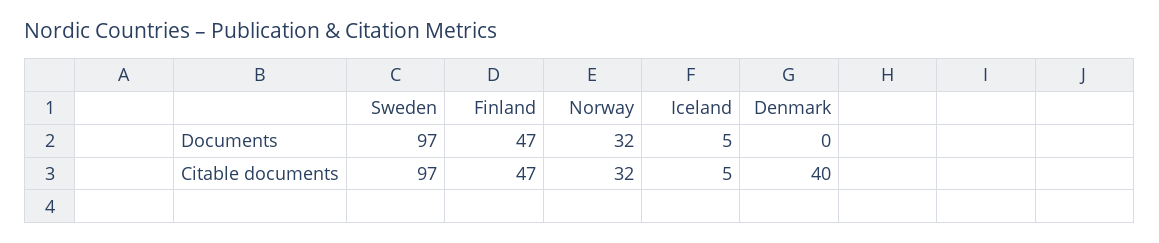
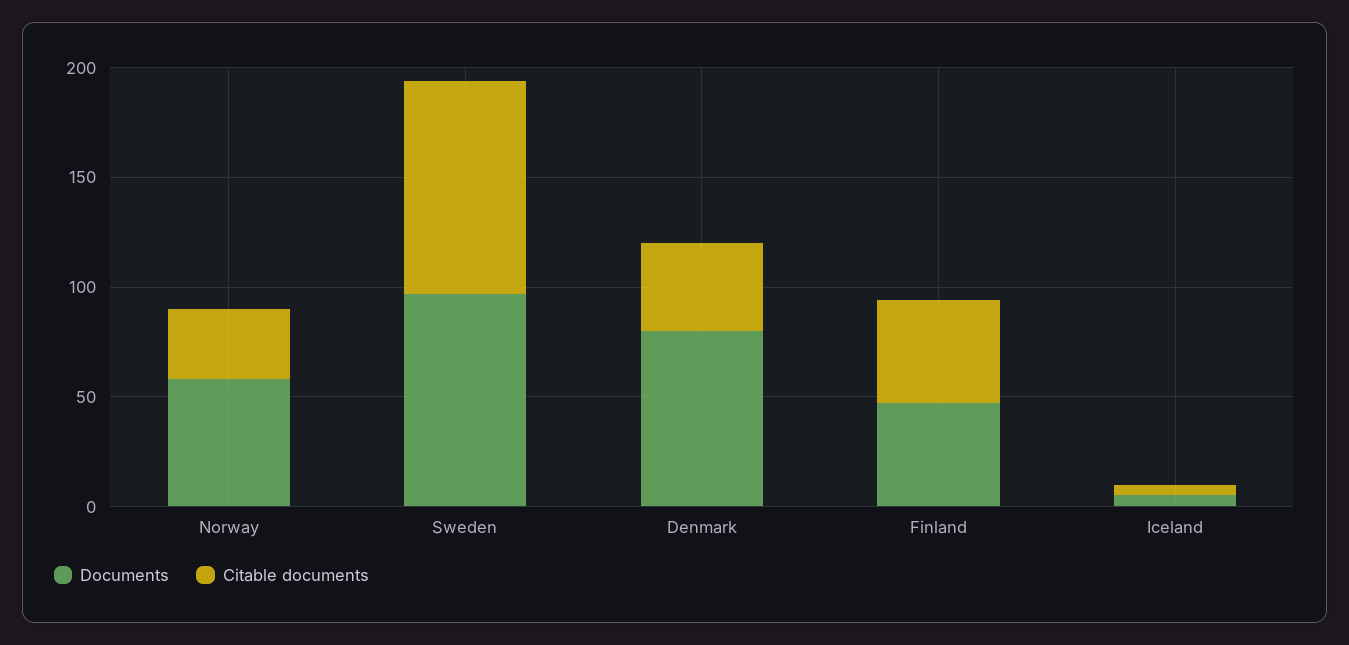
Documents, Norway: 32 -> 60
Documents, Denmark: 0 -> 80

